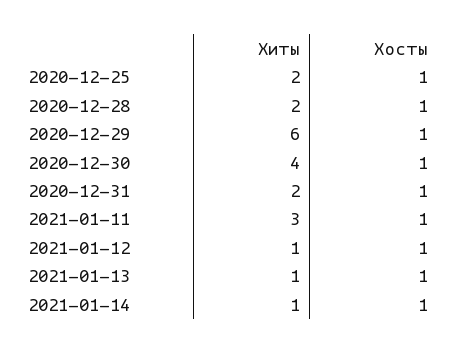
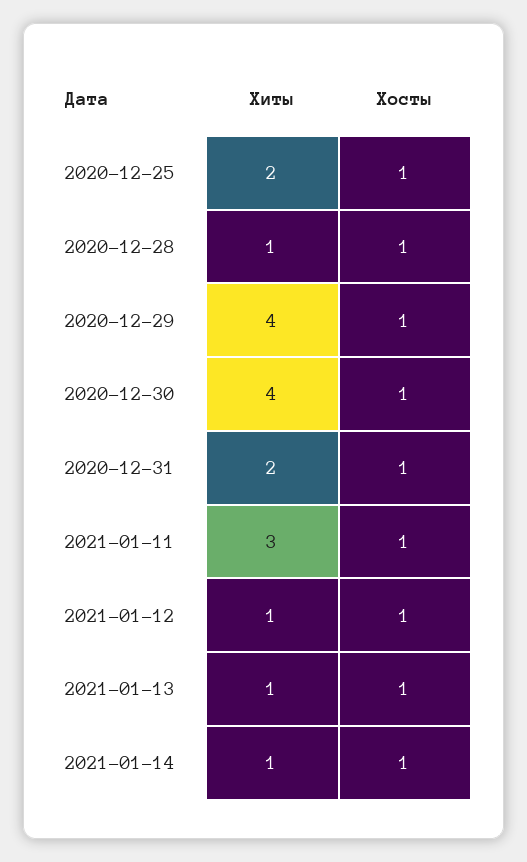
Хиты, 2020-12-28: 2 -> 1
Хиты, 2020-12-29: 6 -> 4

